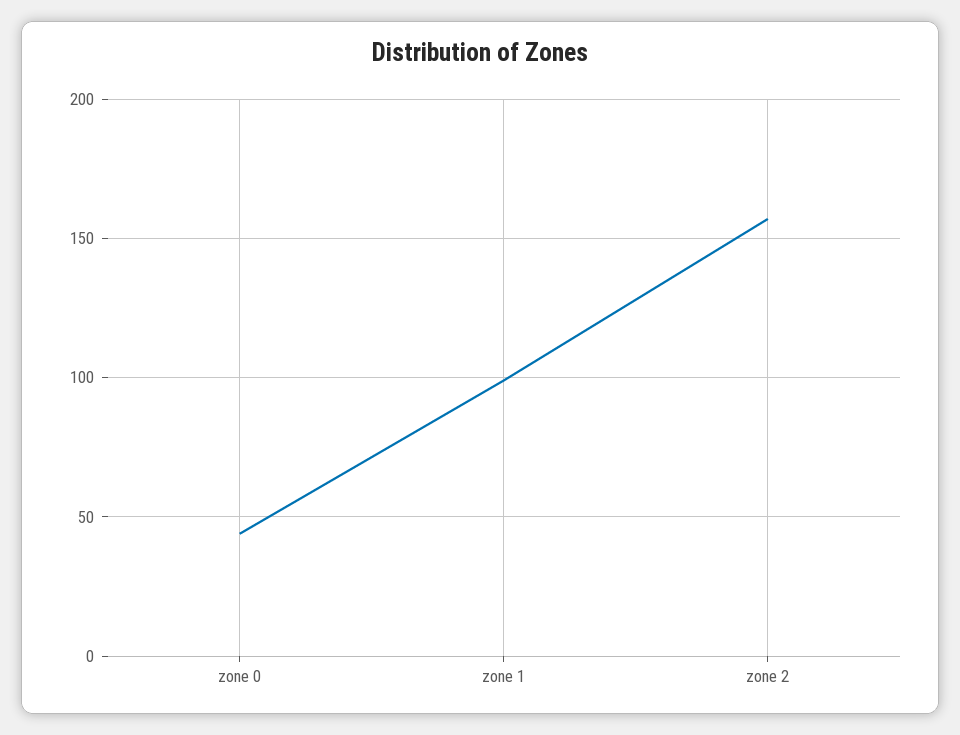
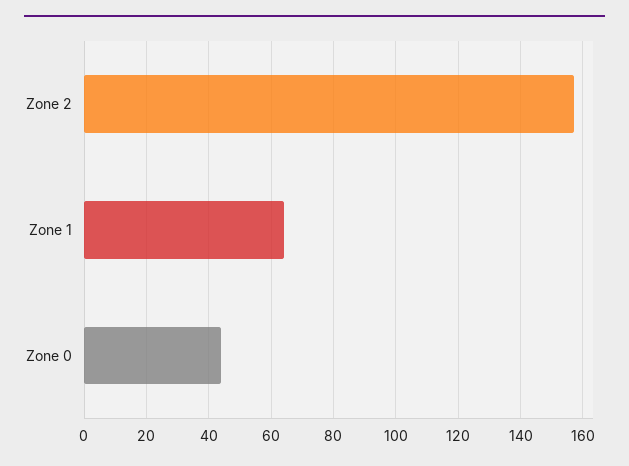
zone 1: 100 -> 65

